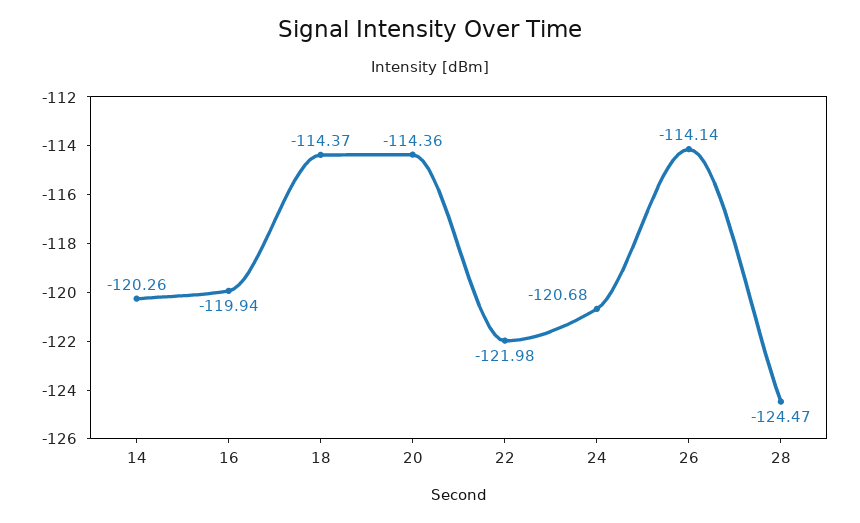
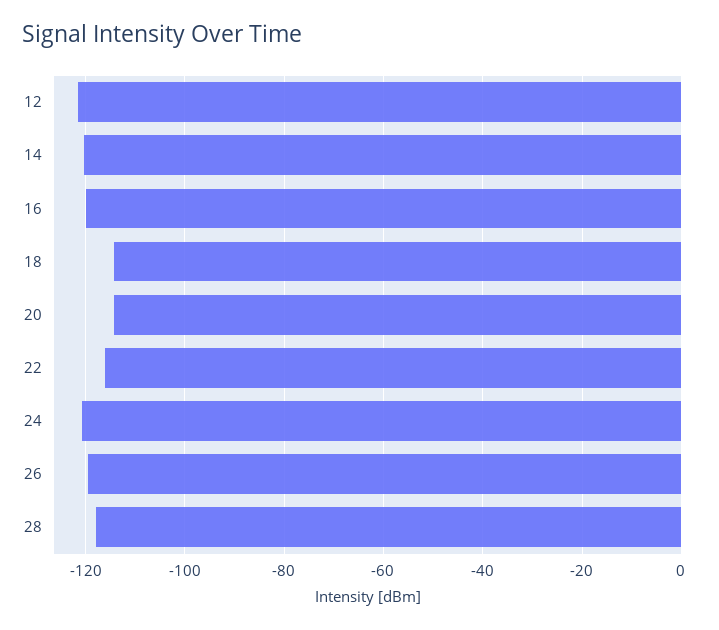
22: -121.98 -> -116
26: -114.14 -> -120
28: -124.47 -> -118
12: none -> -122

